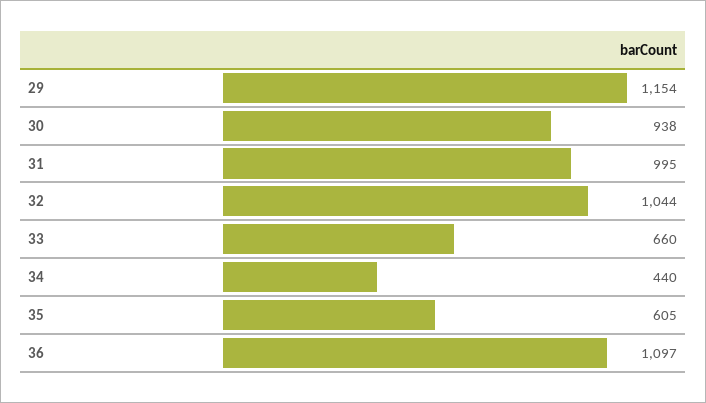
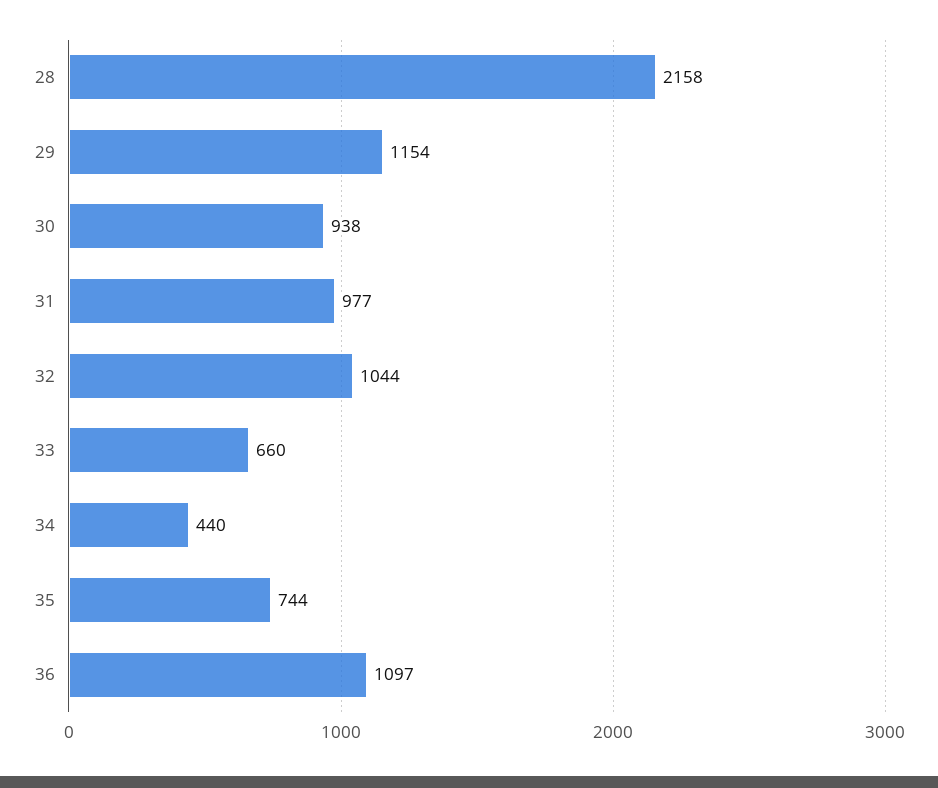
31: 995 -> 977
35: 605 -> 744
28: none -> 2158

